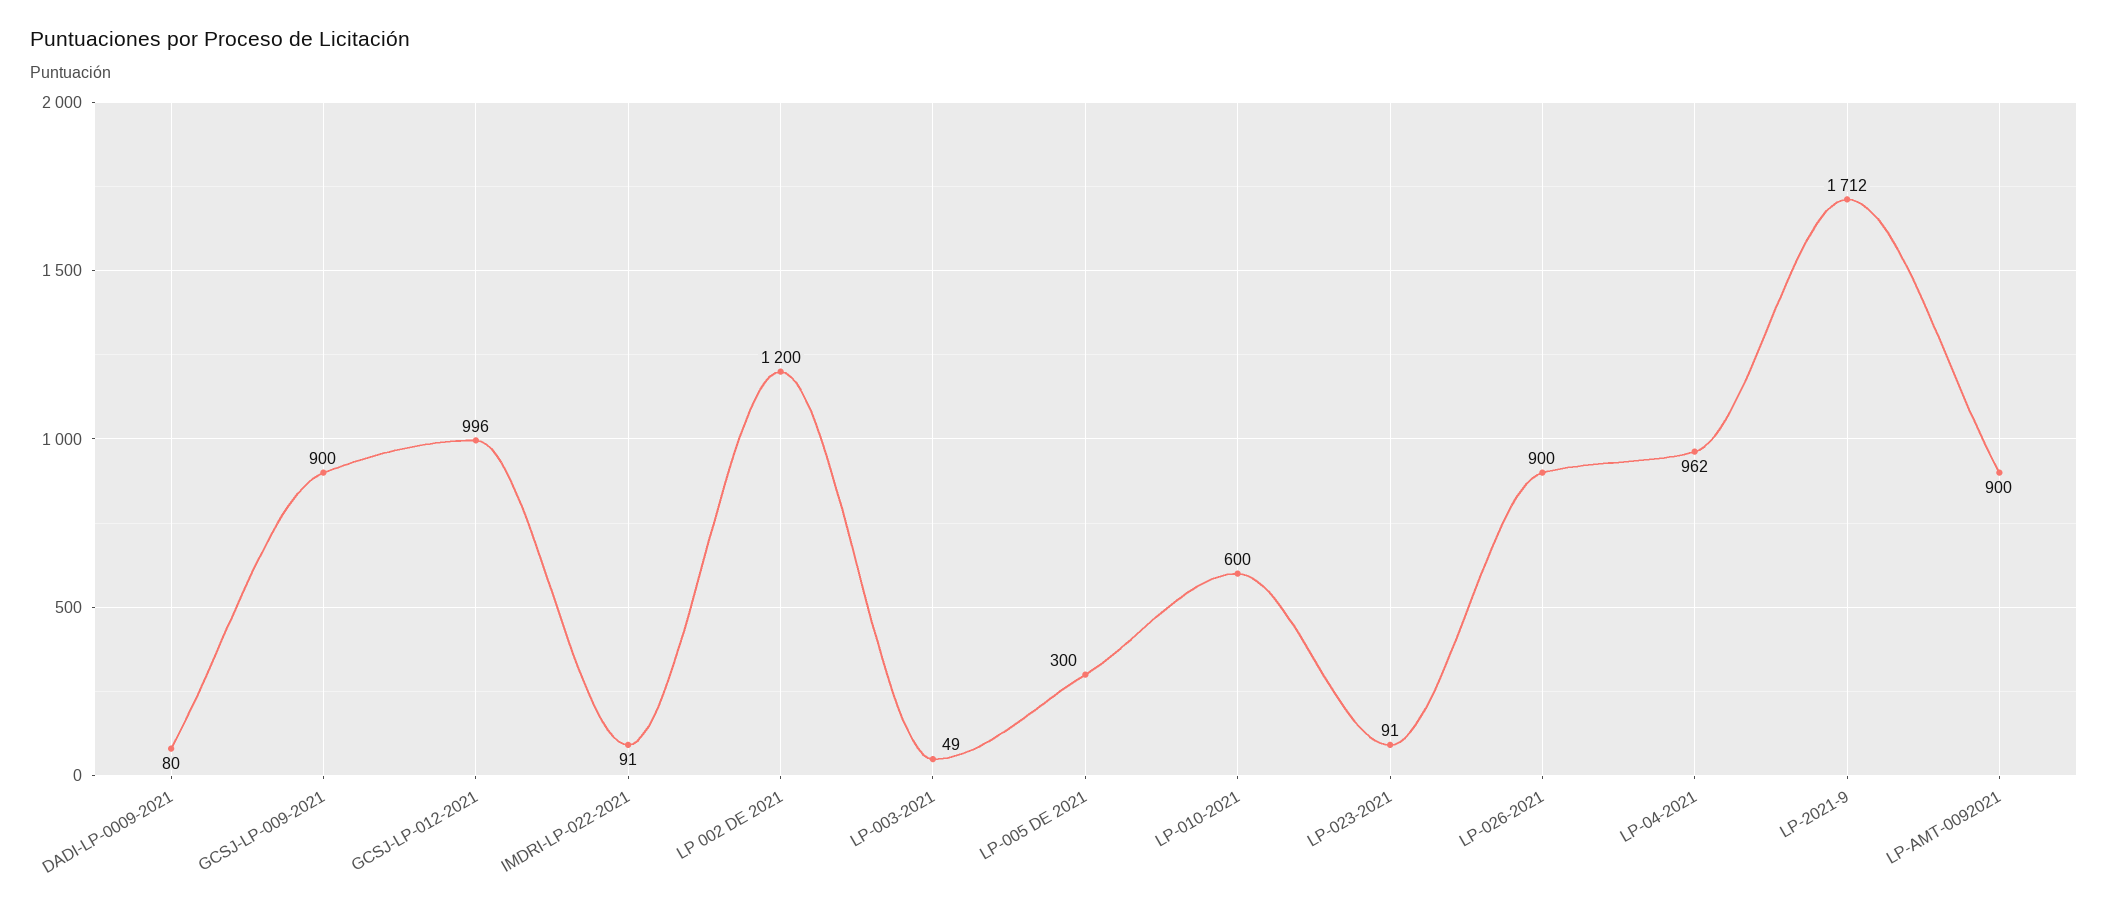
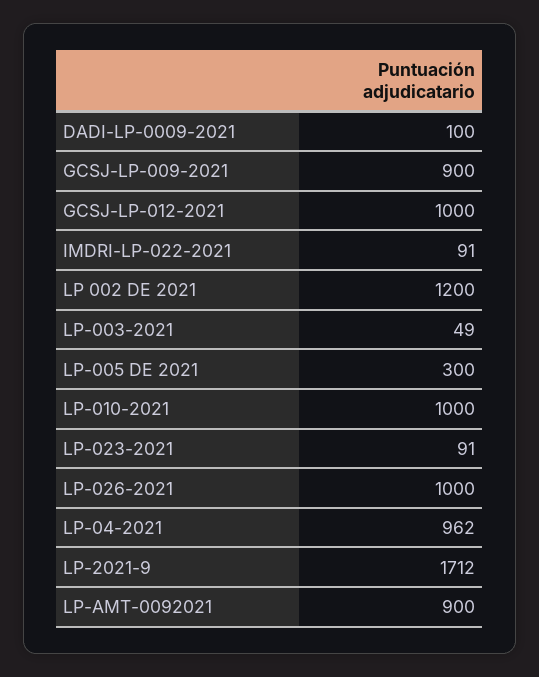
DADI-LP-0009-2021: 80 -> 100
GCSJ-LP-012-2021: 996 -> 1000
LP-010-2021: 600 -> 1000
LP-026-2021: 900 -> 1000

